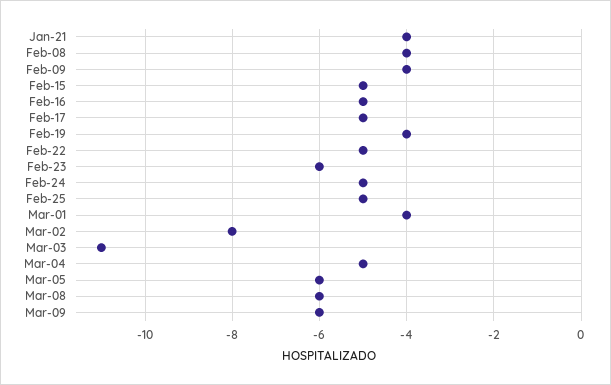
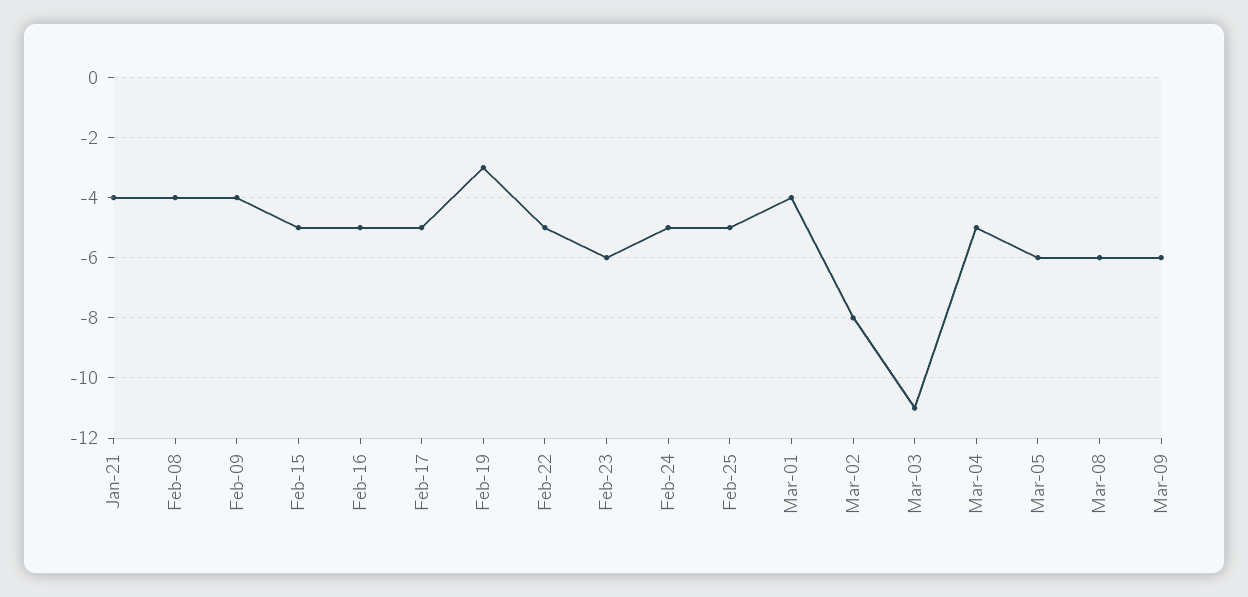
Feb-19: -4 -> -3

